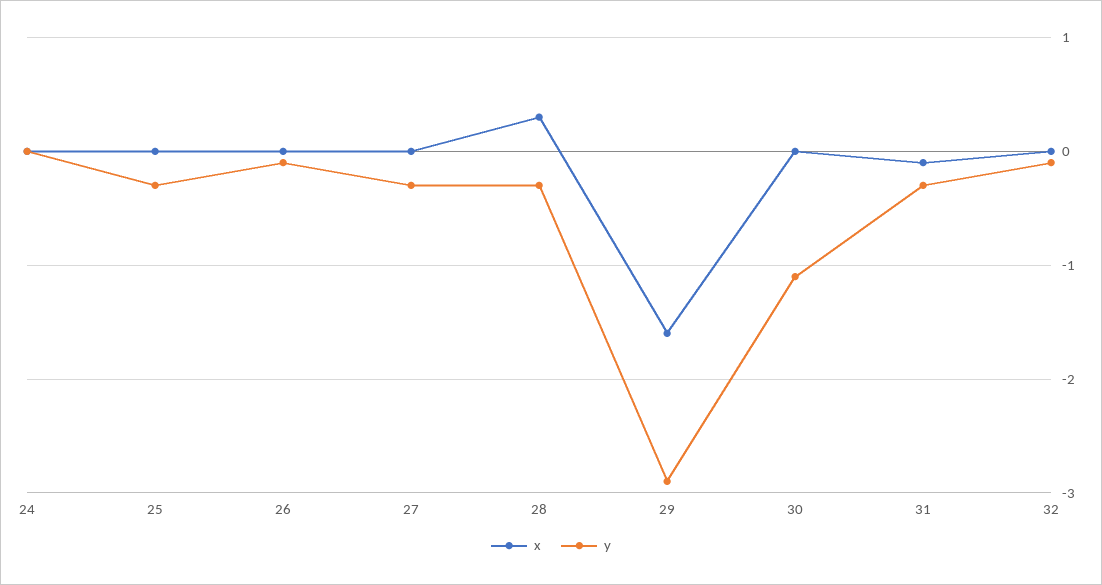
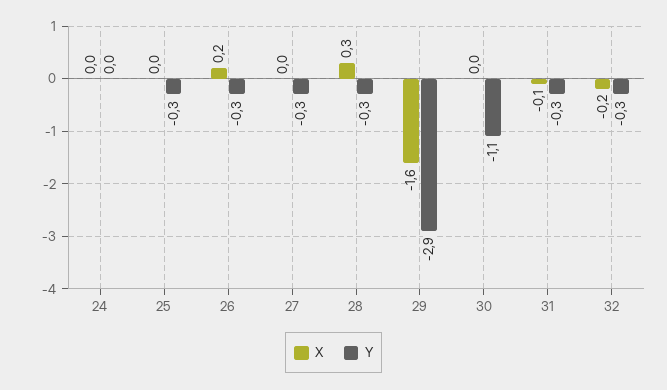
x, 26: 0 -> 0.2
y, 26: -0.1 -> -0.3
x, 32: 0 -> -0.2
y, 32: -0.1 -> -0.3

